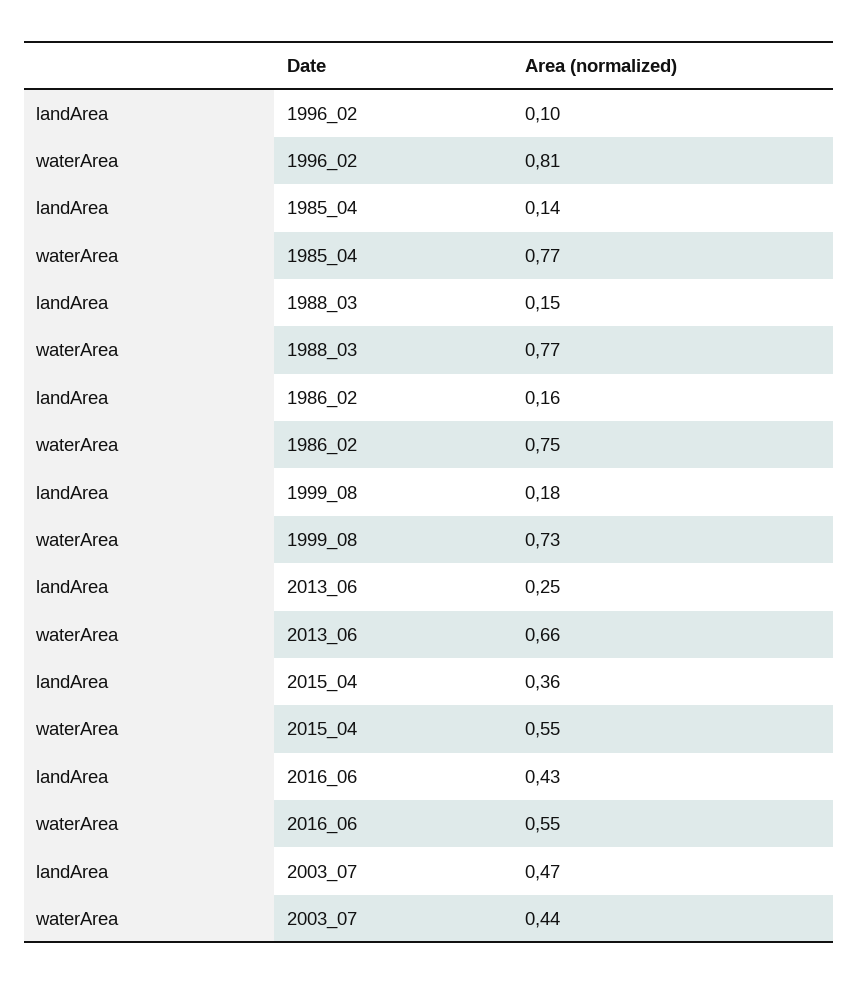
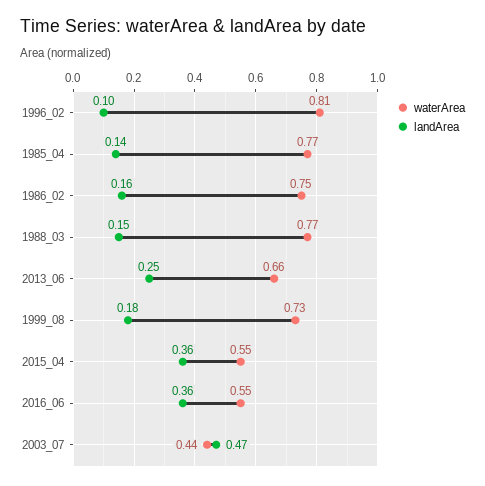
landArea, 2016_06: 0.43 -> 0.36

